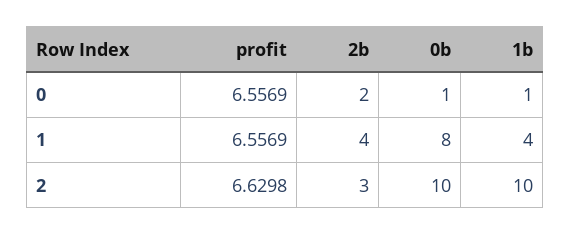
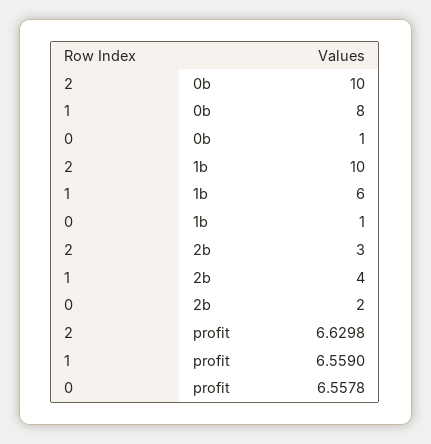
profit, 0: 6.5569 -> 6.5578
profit, 1: 6.5569 -> 6.559
1b, 1: 4 -> 6

